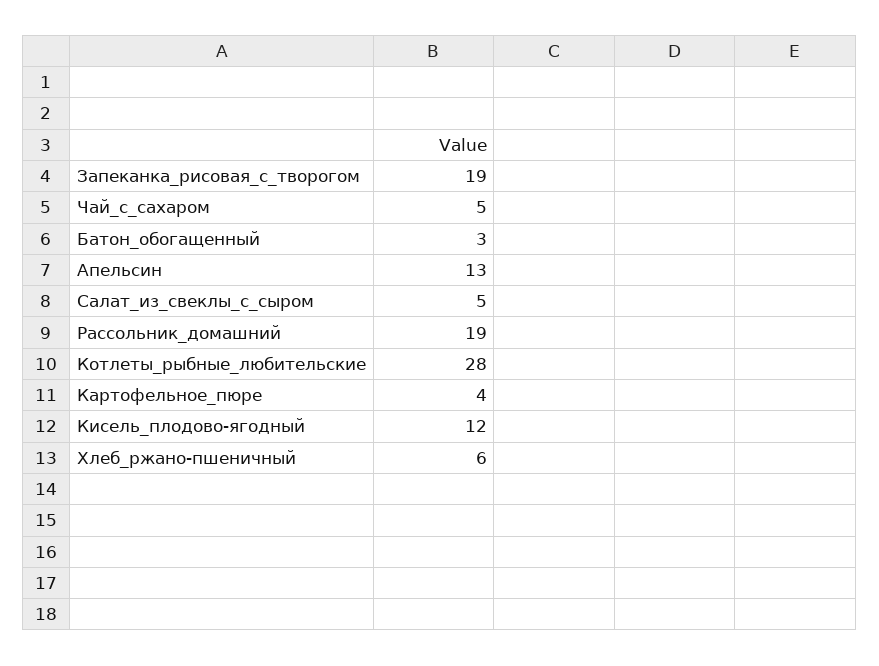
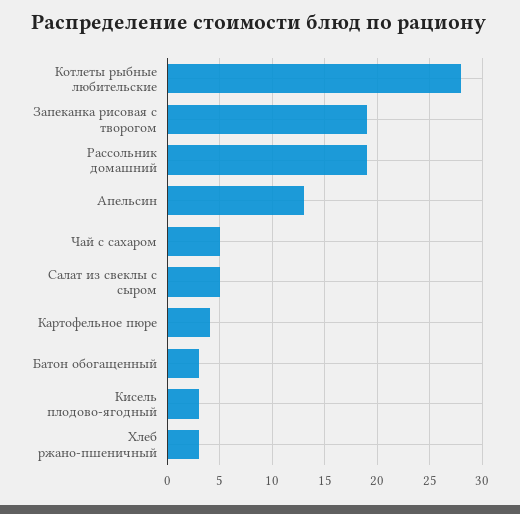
Кисель_плодово-ягодный: 12 -> 3
Хлеб_ржано-пшеничный: 6 -> 3

